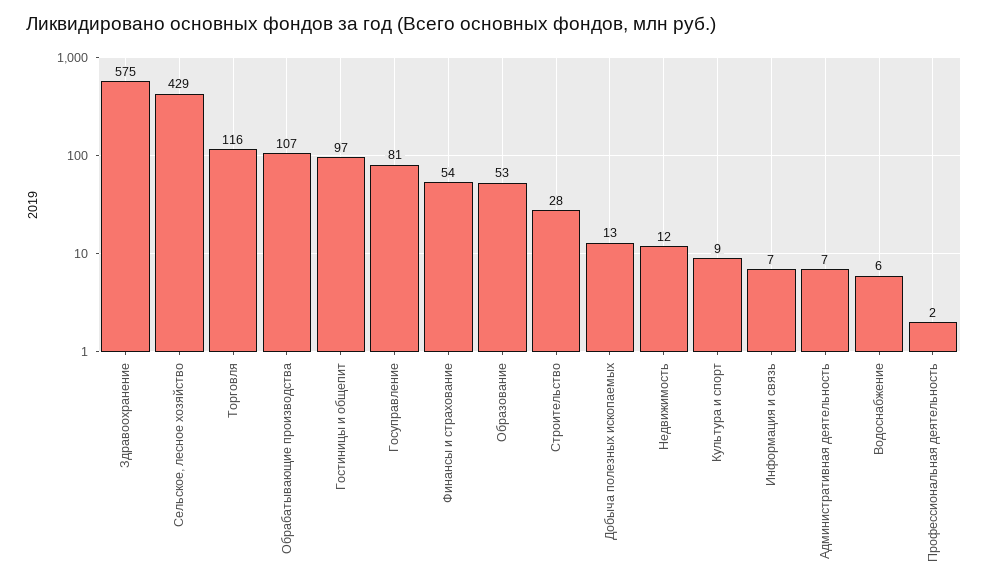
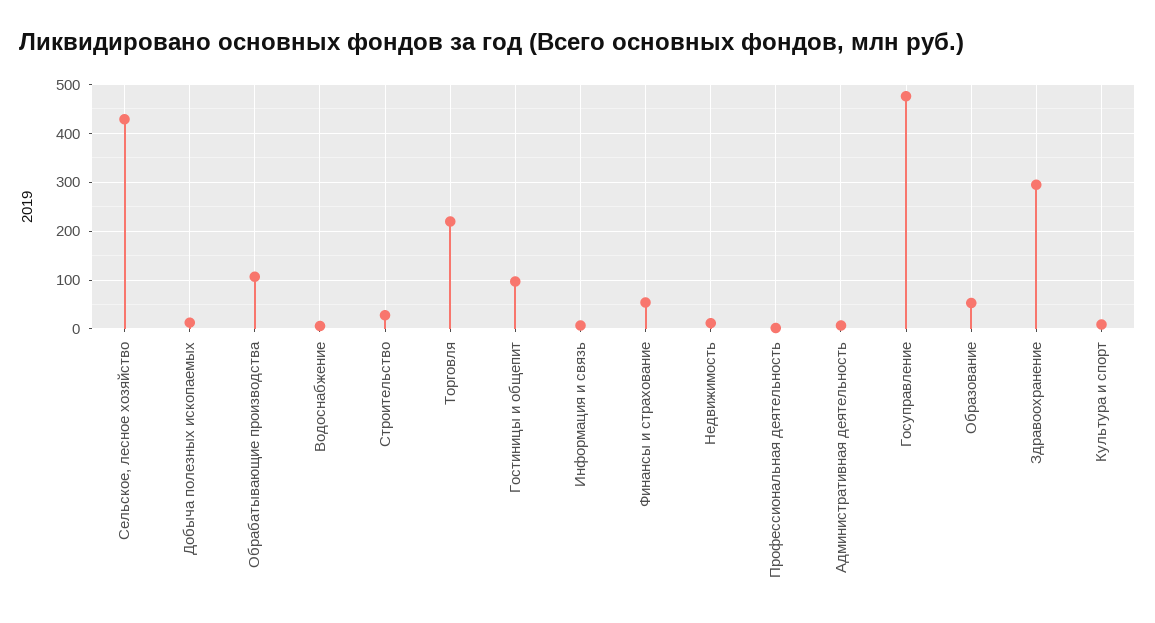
Здравоохранение: 575 -> 300
Торговля: 116 -> 220
Госуправление: 81 -> 480

